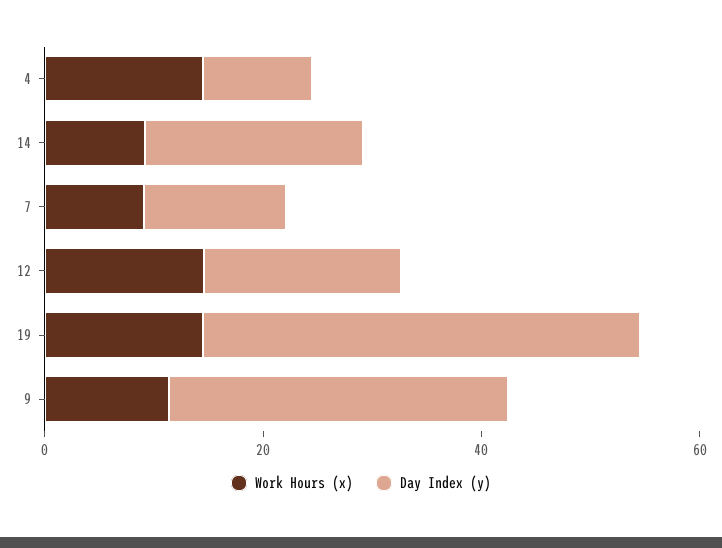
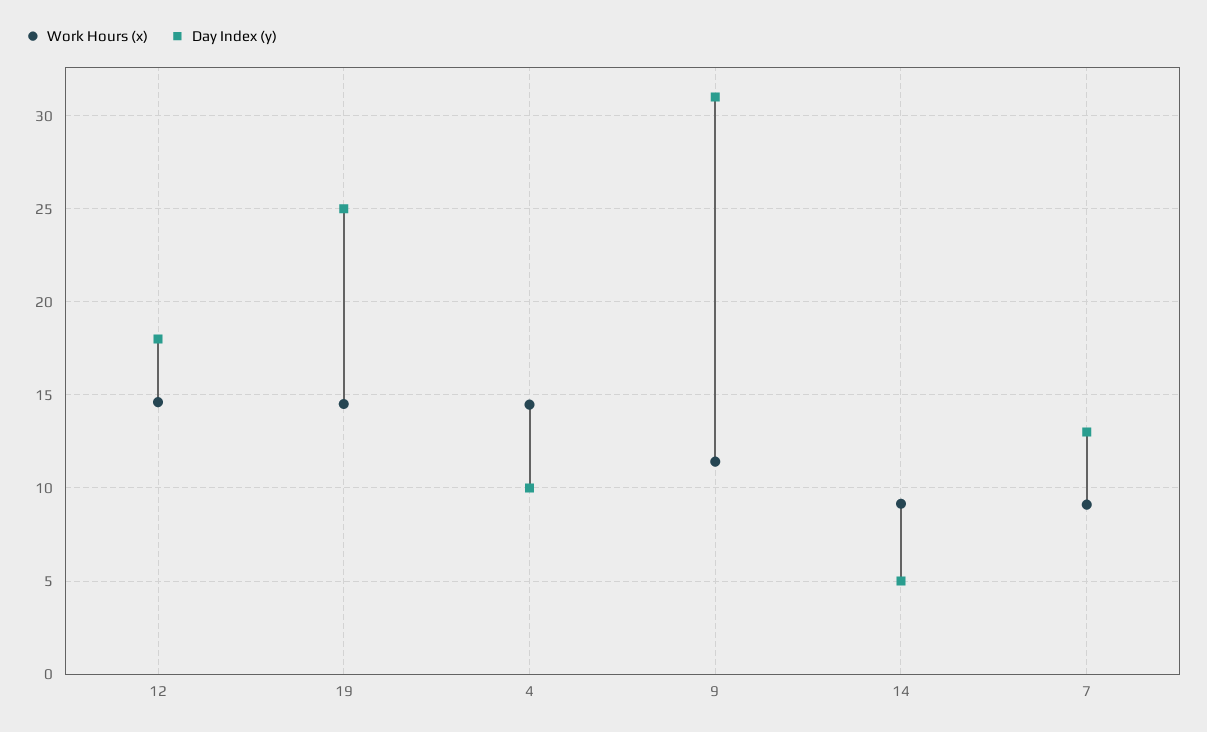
Day Index (y), 14: 20 -> 5
Day Index (y), 19: 40 -> 25

